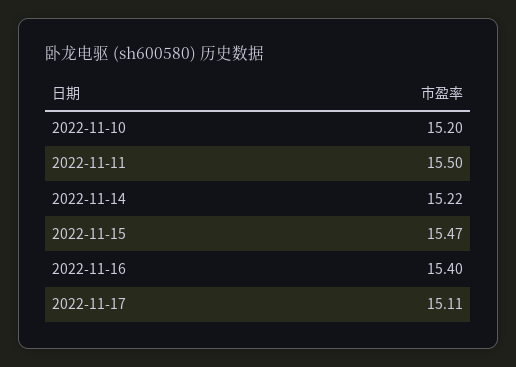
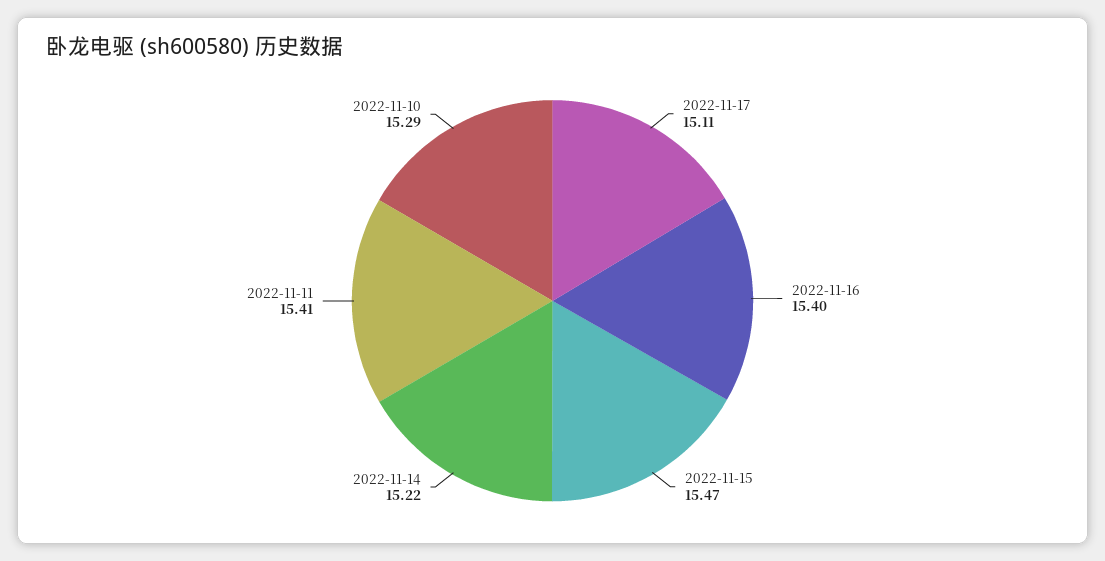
2022-11-10: 15.2 -> 15.29
2022-11-11: 15.5 -> 15.41

